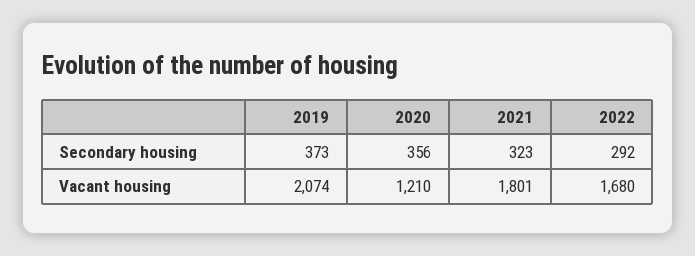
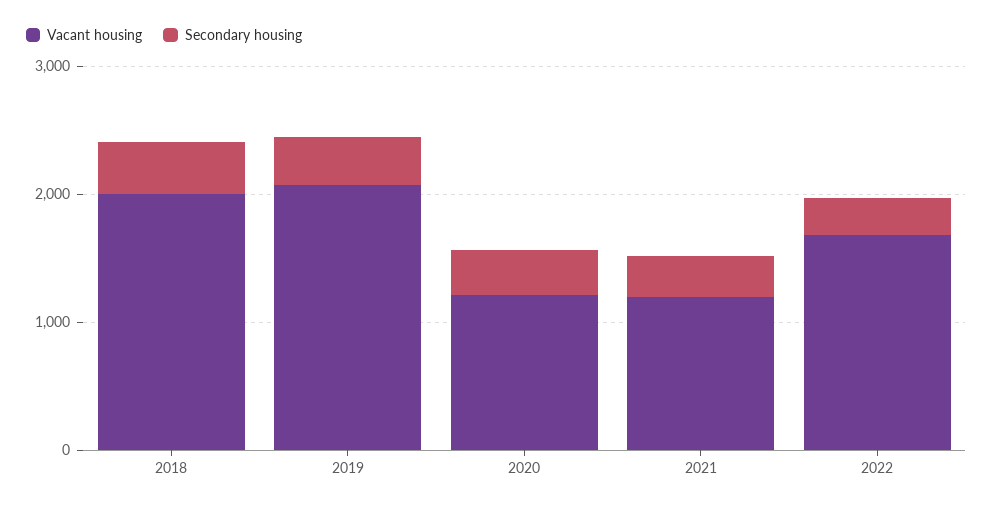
Vacant housing, 2021: 1801 -> 1200
Vacant housing, 2018: none -> 2000
Secondary housing, 2018: none -> 400

